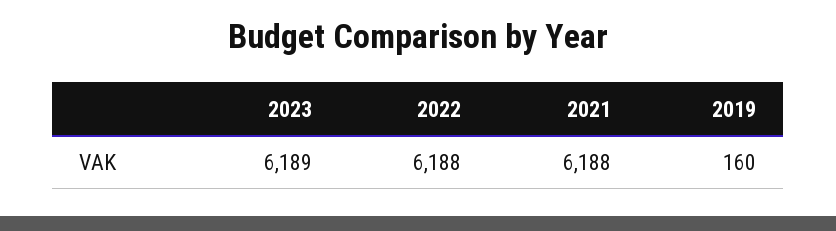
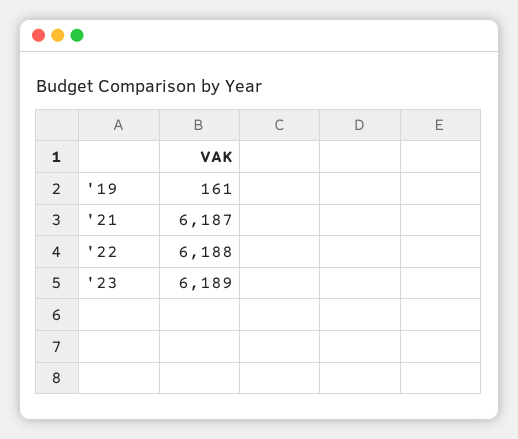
2021: 6188 -> 6187
2019: 160 -> 161

